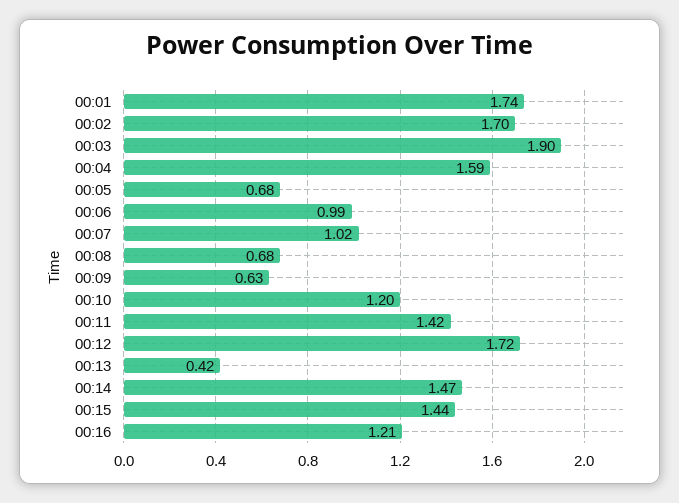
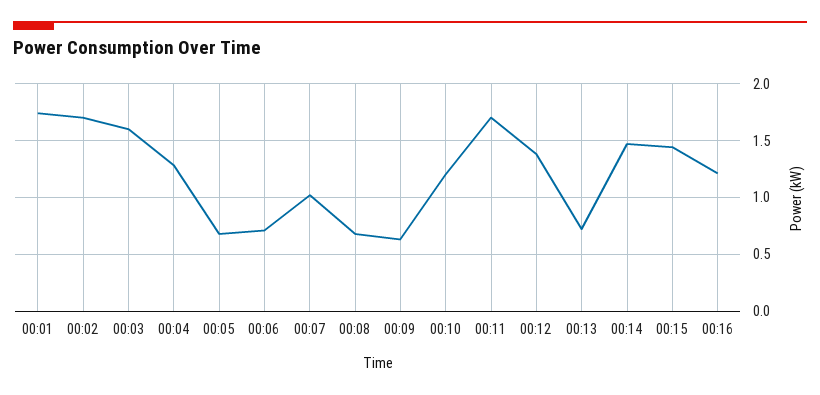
00:03: 1.9 -> 1.6
00:04: 1.59 -> 1.3
00:06: 0.99 -> 0.7
00:11: 1.42 -> 1.7
00:12: 1.72 -> 1.4
00:13: 0.42 -> 0.7

